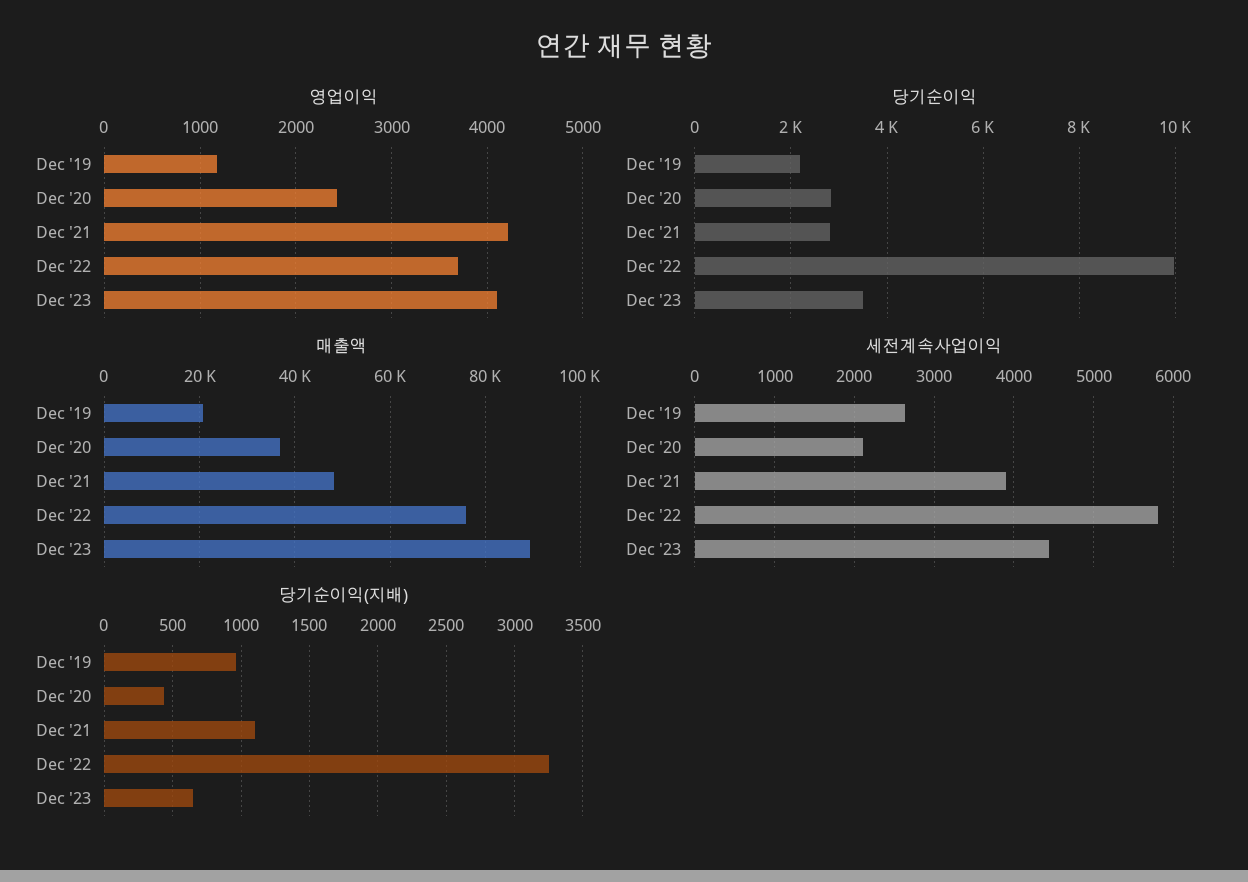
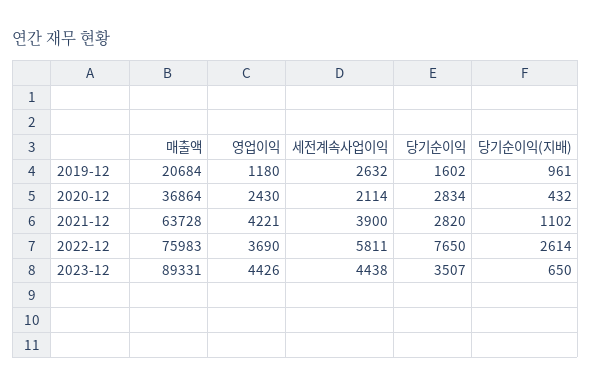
영업이익, Dec '23: 4100 -> 4426
당기순이익, Dec '19: 2200 -> 1602
당기순이익, Dec '22: 10000 -> 7650
매출액, Dec '21: 48000 -> 63728
당기순이익(지배), Dec '22: 3250 -> 2614

